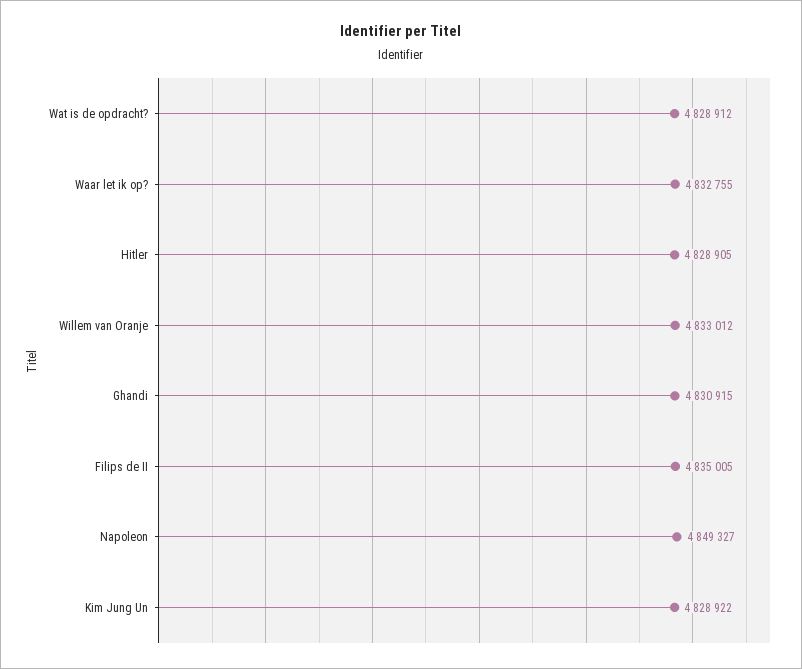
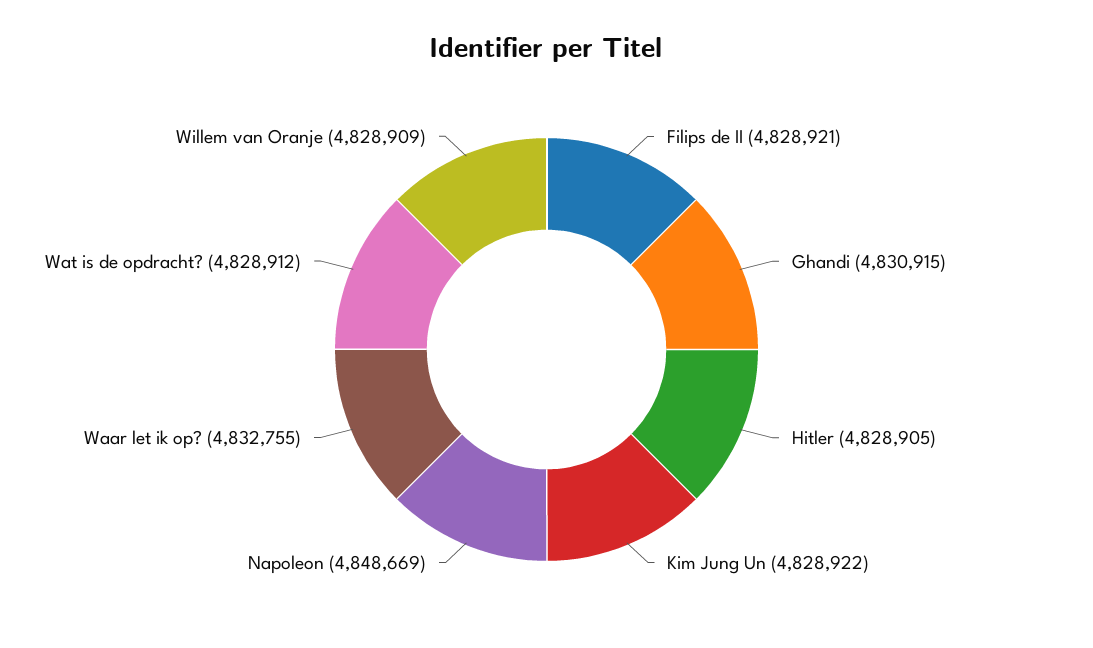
Willem van Oranje: 4833012 -> 4828909
Filips de II: 4835005 -> 4828921
Napoleon: 4849327 -> 4848669

